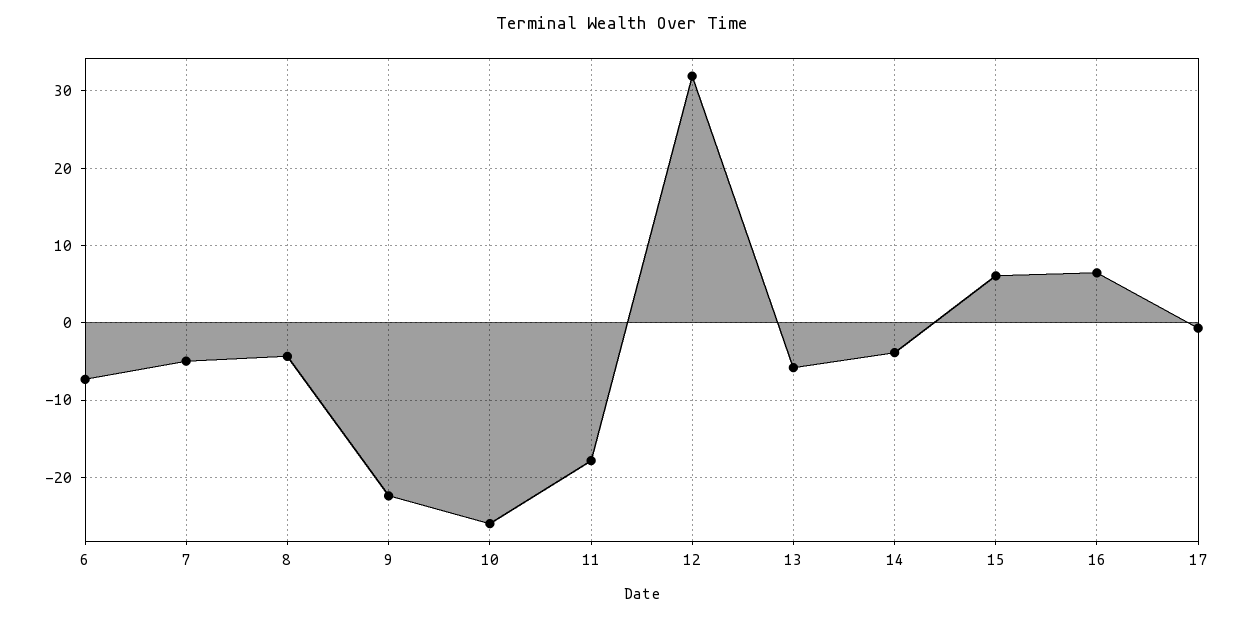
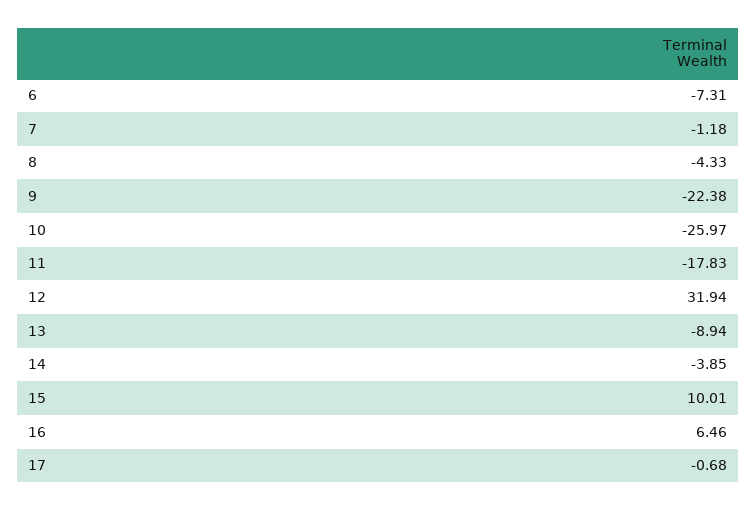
7: -5 -> -1.18
13: -6 -> -8.94
15: 6 -> 10.01

